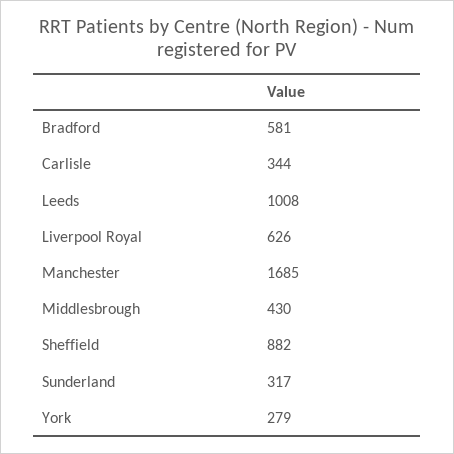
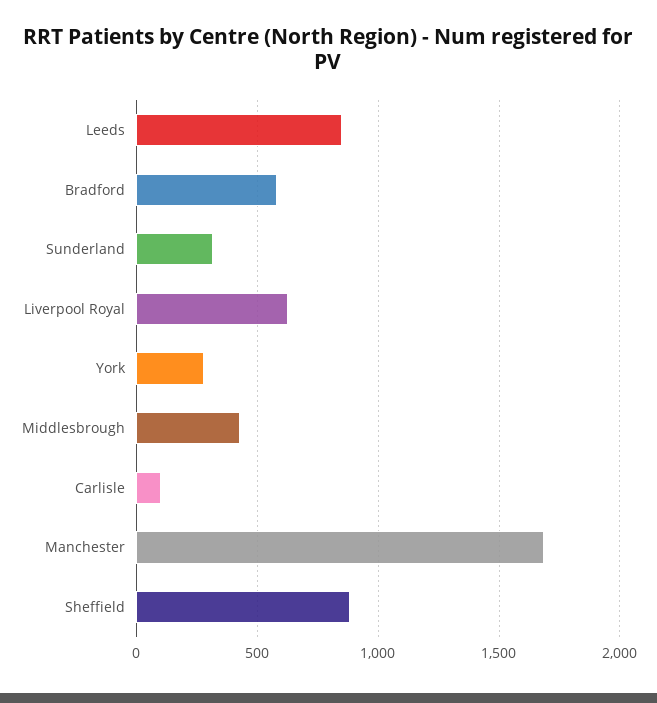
Carlisle: 344 -> 100
Leeds: 1008 -> 850

